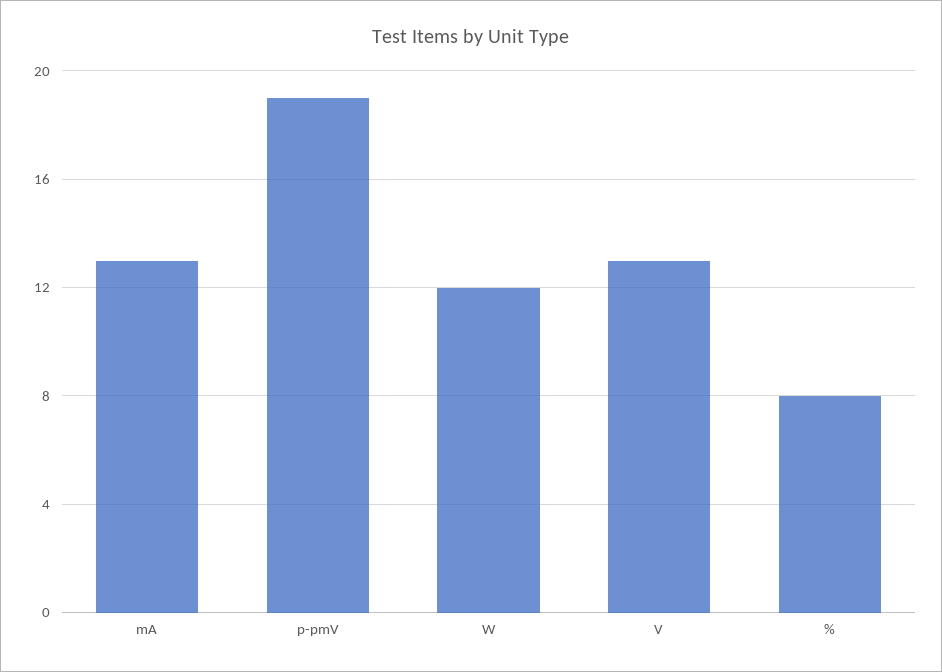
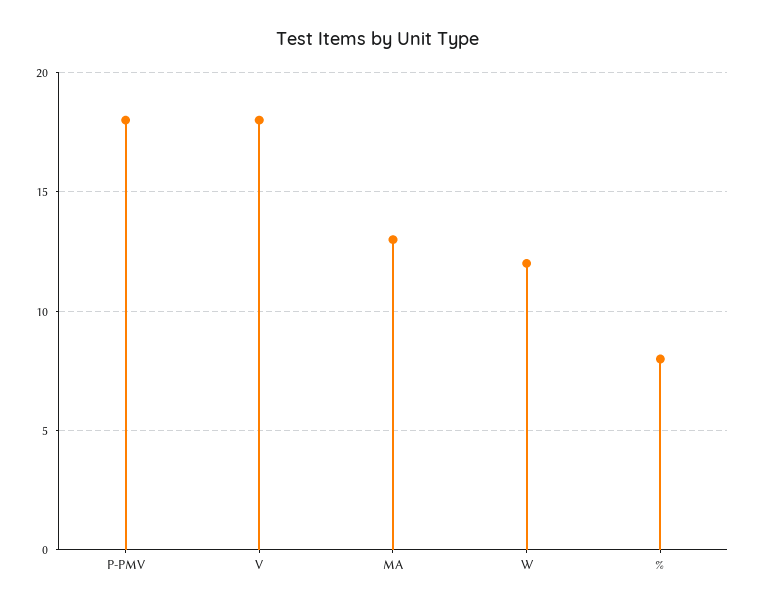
p-pmV: 19 -> 18
V: 13 -> 18

